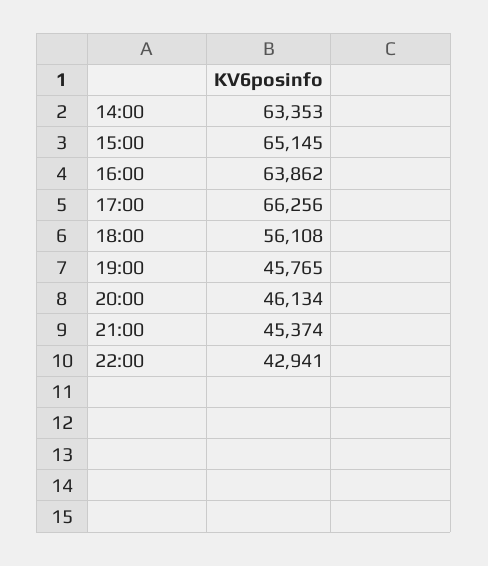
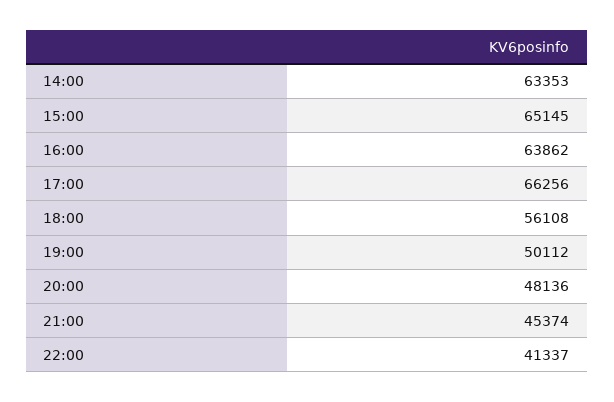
19:00: 45765 -> 50112
20:00: 46134 -> 48136
22:00: 42941 -> 41337

